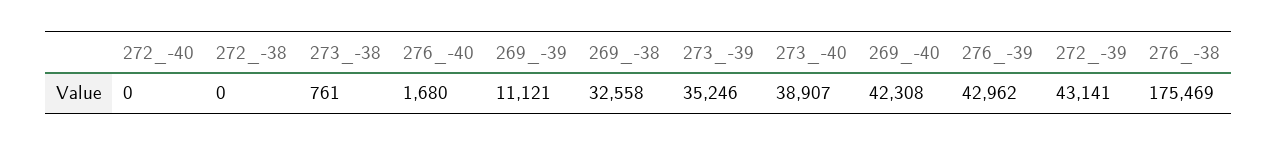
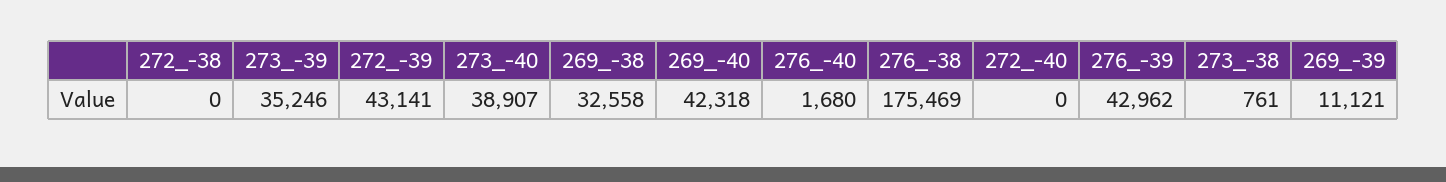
269_-40: 42308 -> 42318

